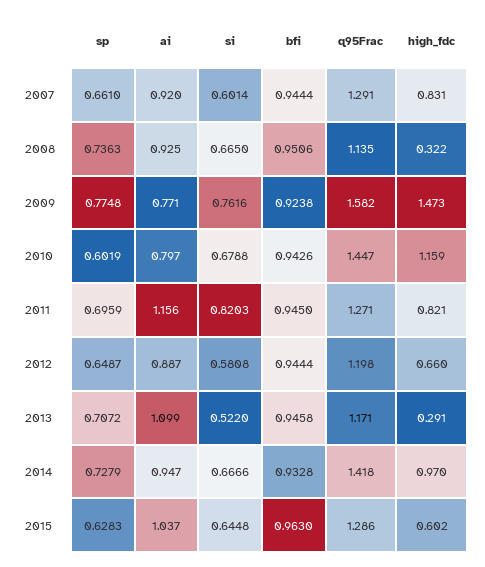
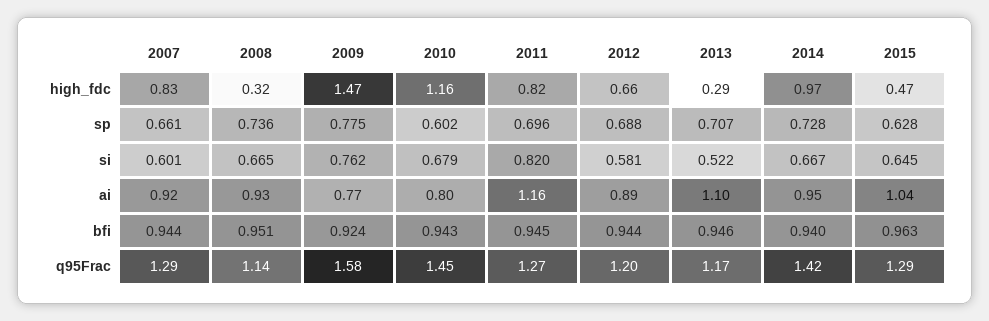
sp, 2012: 0.6487 -> 0.688
bfi, 2014: 0.9328 -> 0.94
high_fdc, 2015: 0.602 -> 0.47

